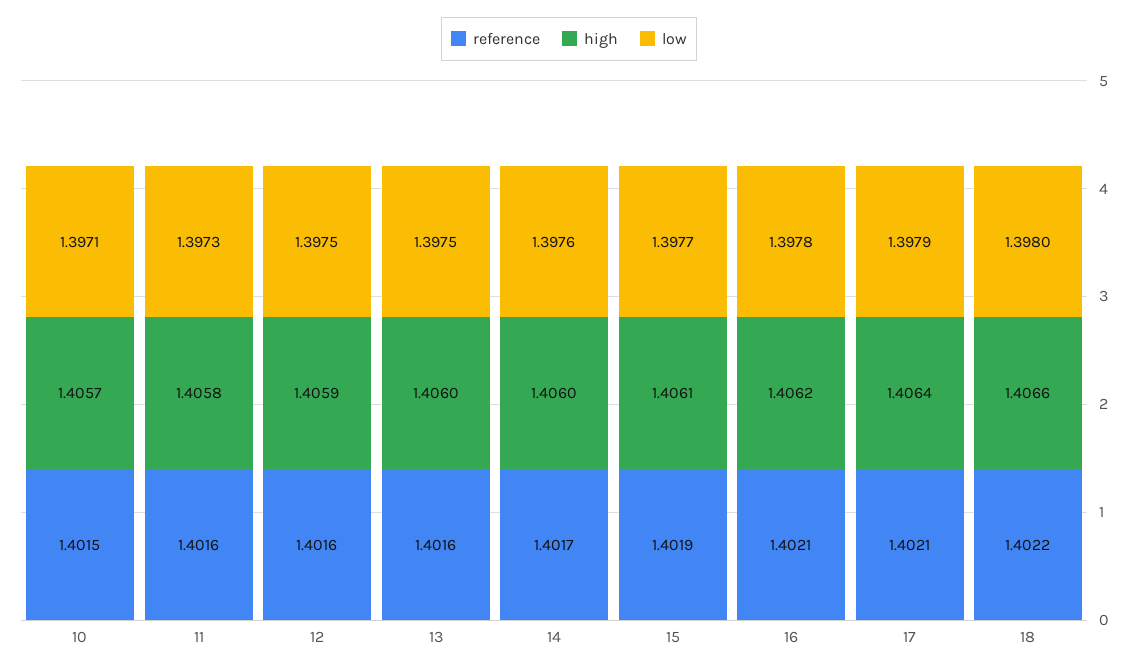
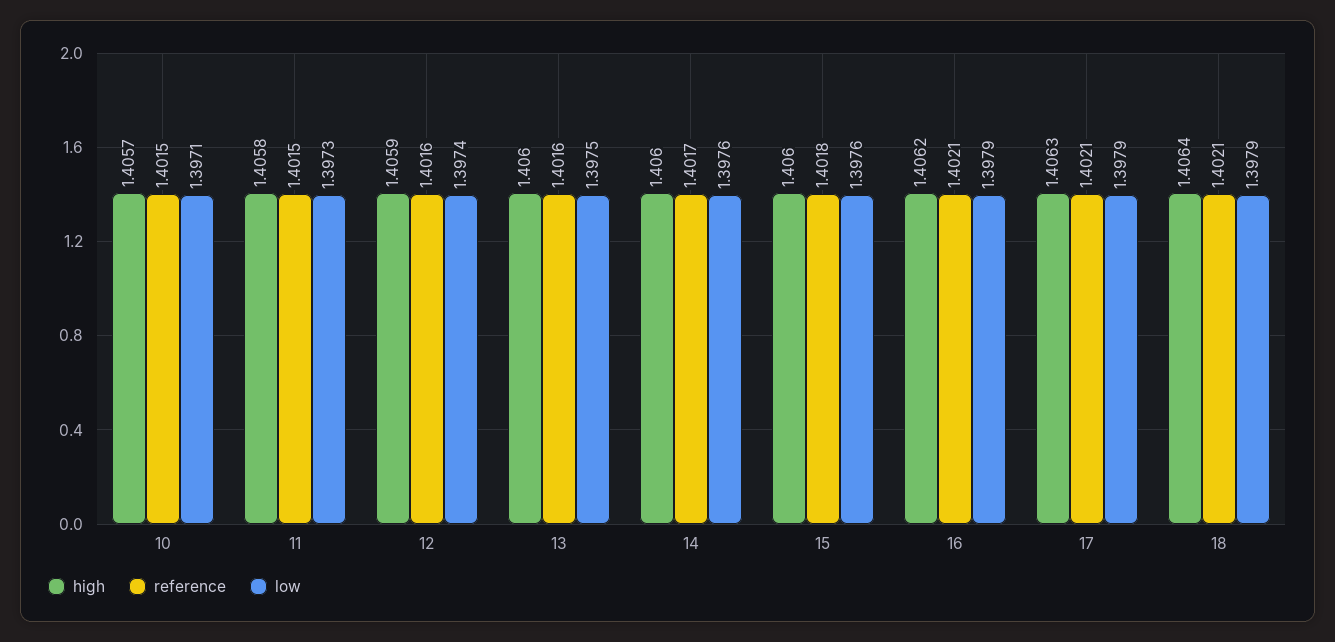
reference, 11: 1.4016 -> 1.4015
low, 12: 1.3975 -> 1.3974
reference, 15: 1.4019 -> 1.4018
high, 15: 1.4061 -> 1.406
low, 15: 1.3977 -> 1.3976
low, 16: 1.3978 -> 1.3979
high, 17: 1.4064 -> 1.4063
reference, 18: 1.4022 -> 1.4021
high, 18: 1.4066 -> 1.4064
low, 18: 1.398 -> 1.3979

